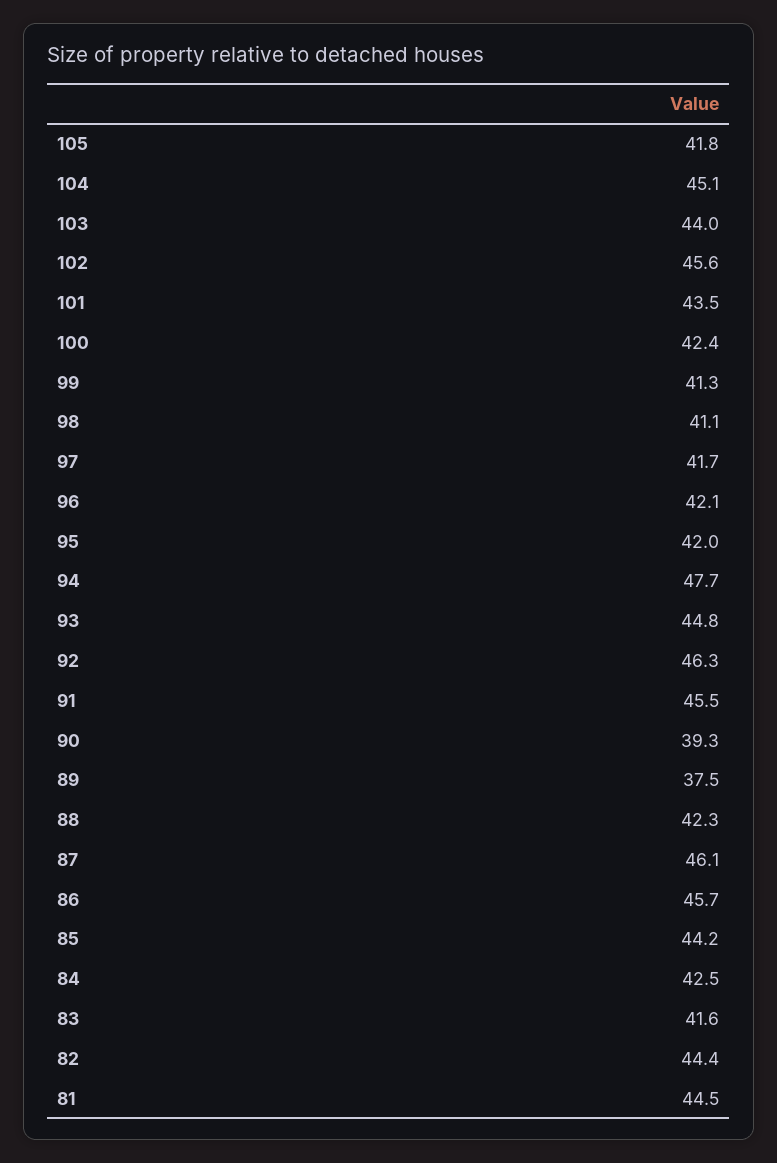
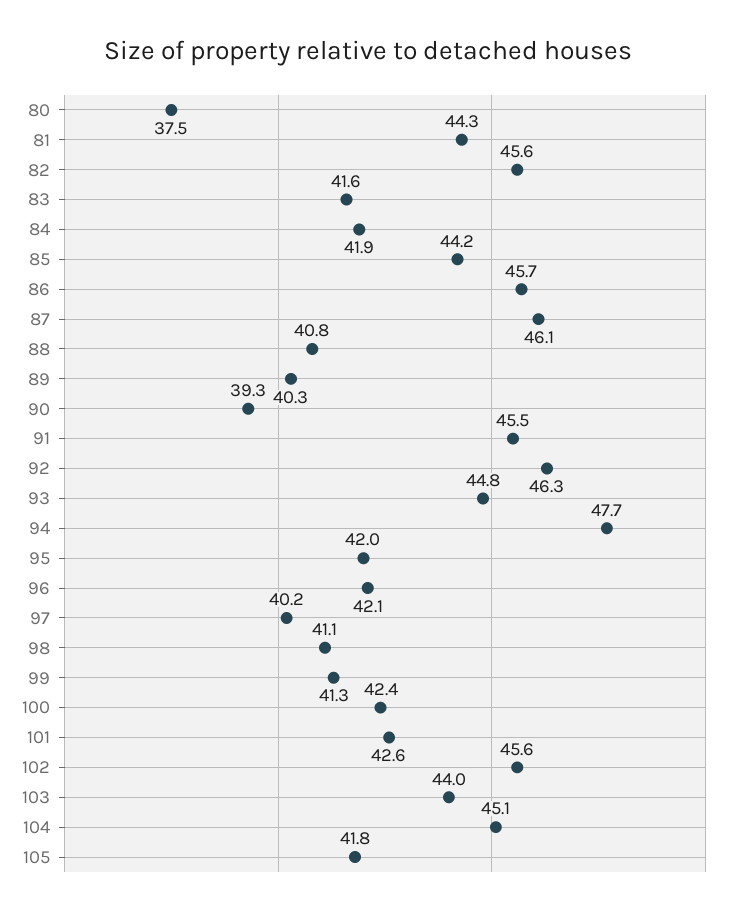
101: 43.5 -> 42.6
97: 41.7 -> 40.2
89: 37.5 -> 40.3
88: 42.3 -> 40.8
84: 42.5 -> 41.9
82: 44.4 -> 45.6
81: 44.5 -> 44.3
80: none -> 37.5

